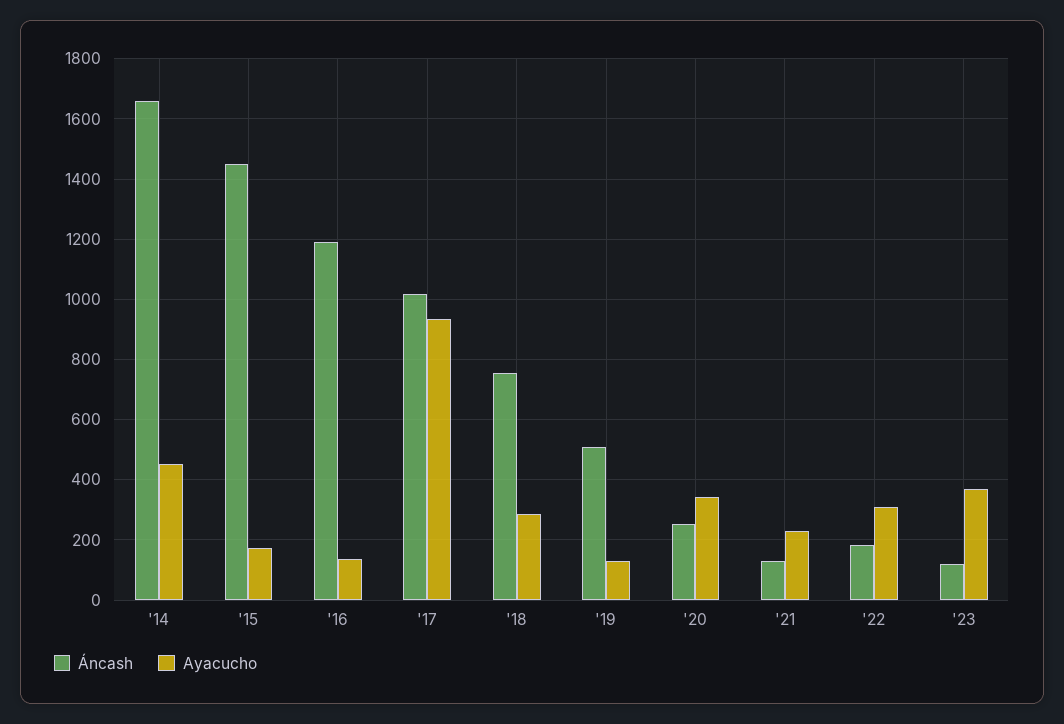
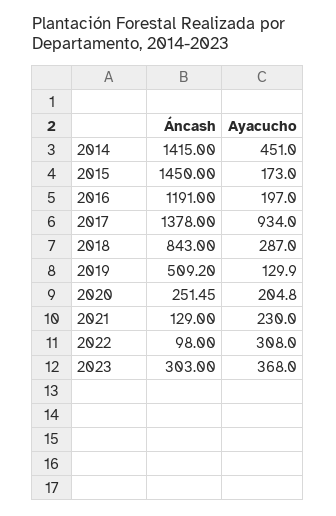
Áncash, '14: 1660 -> 1415
Ayacucho, '16: 140 -> 197
Áncash, '17: 1020 -> 1378
Áncash, '18: 760 -> 843
Ayacucho, '20: 340 -> 204.8
Áncash, '22: 180 -> 98
Áncash, '23: 120 -> 303

